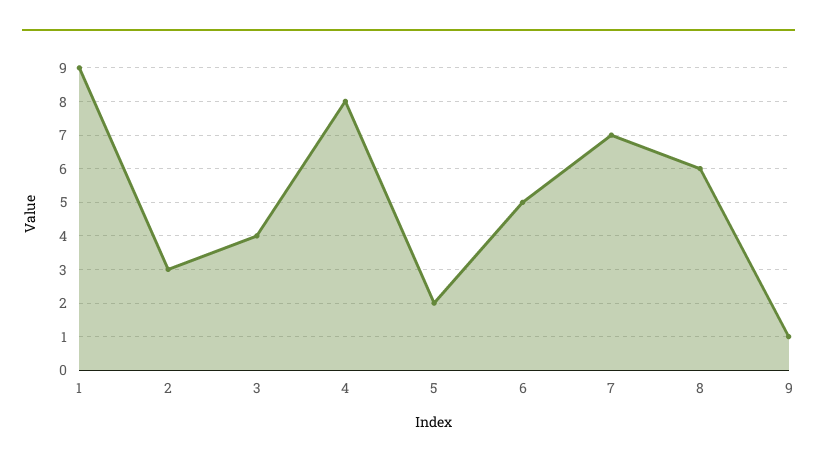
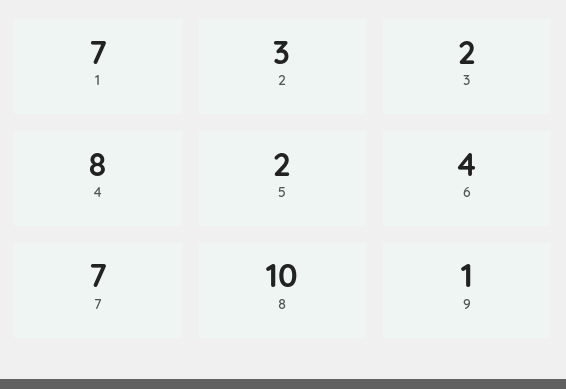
1: 9 -> 7
3: 4 -> 2
6: 5 -> 4
8: 6 -> 10

